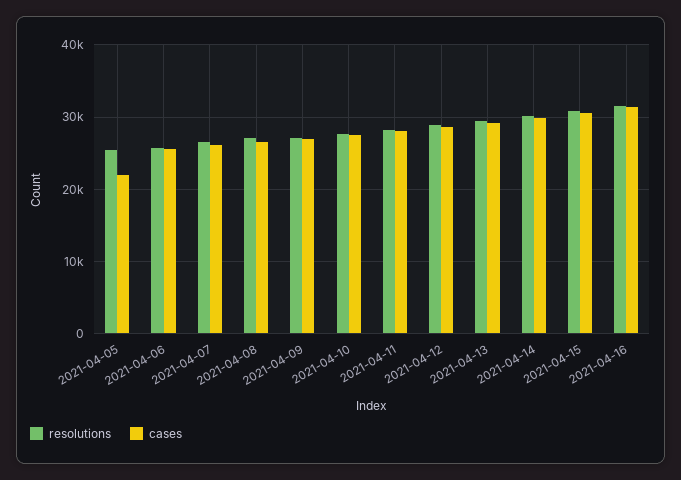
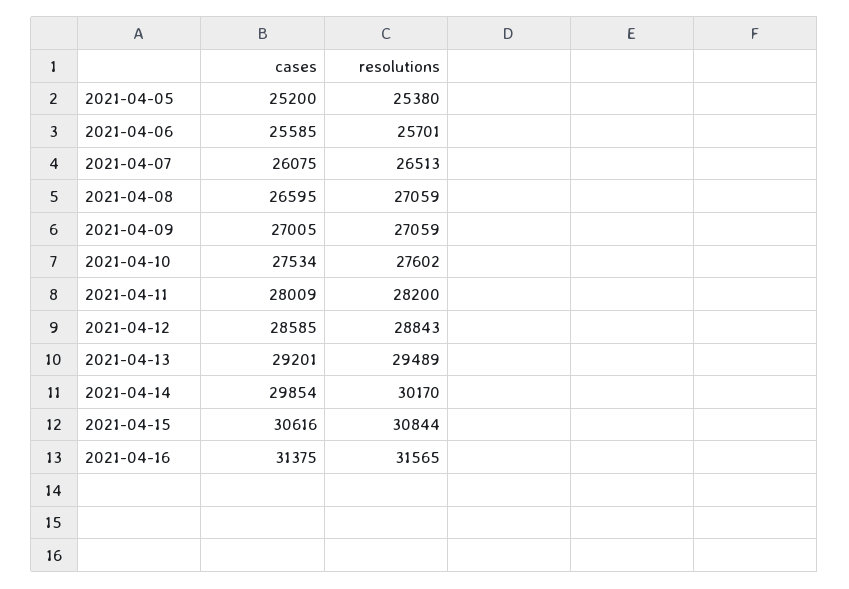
cases, 2021-04-05: 22000 -> 25200

